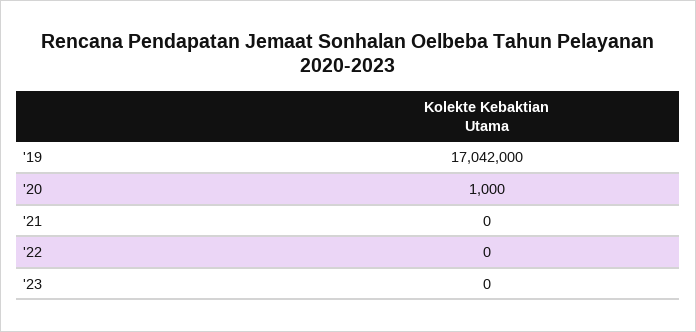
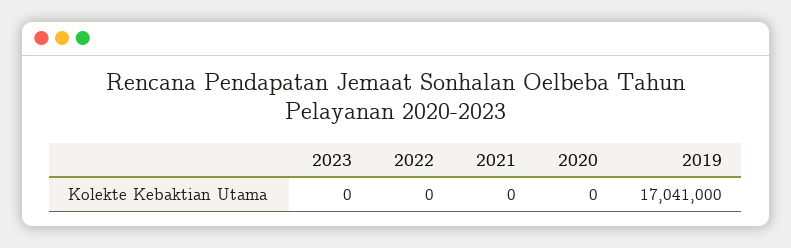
'19: 17042000 -> 17041000
'20: 1000 -> 0

